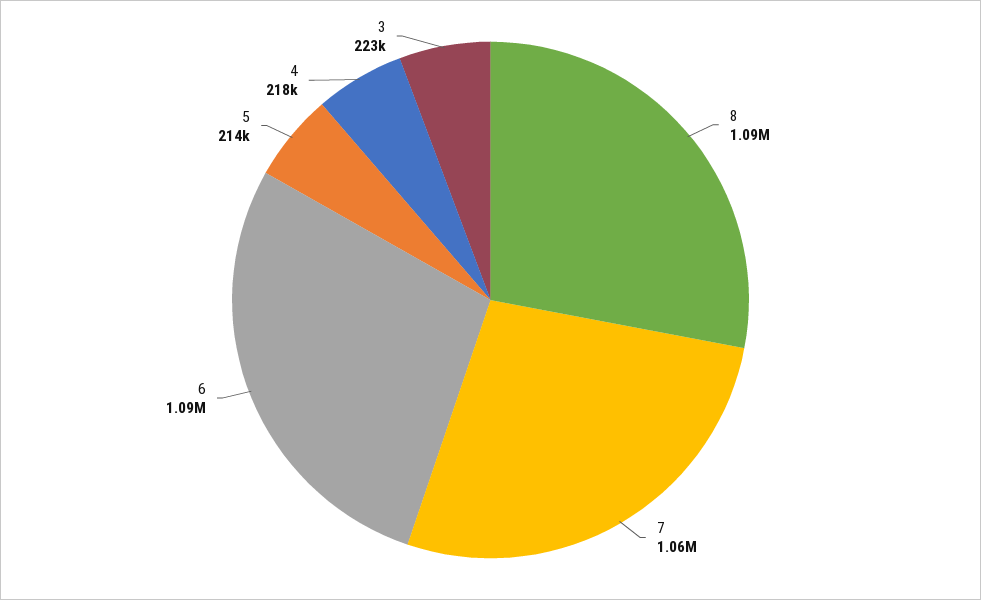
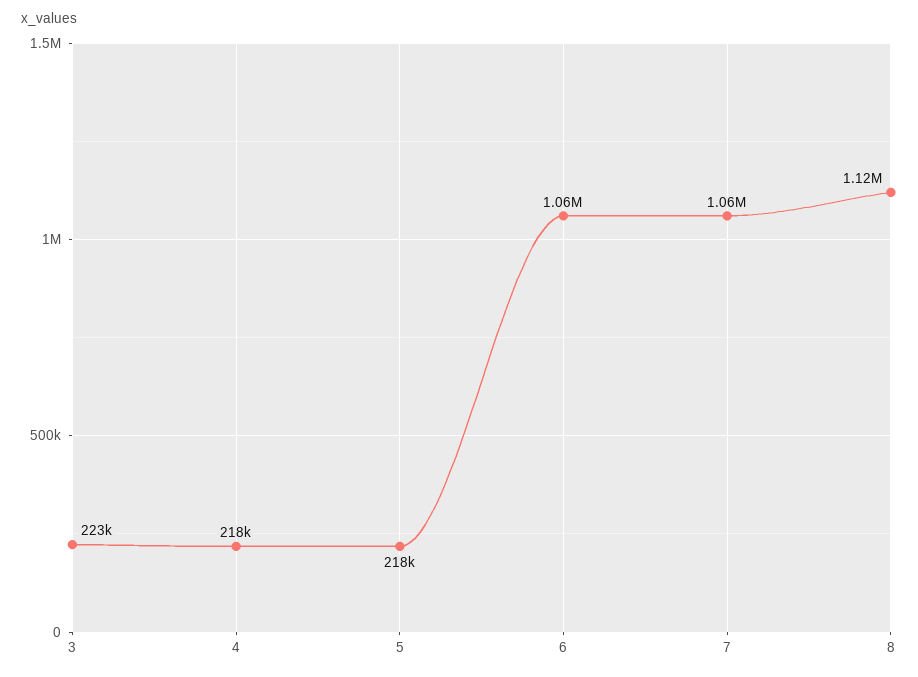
8: 1090000 -> 1120000
6: 1090000 -> 1060000
5: 214000 -> 218000

